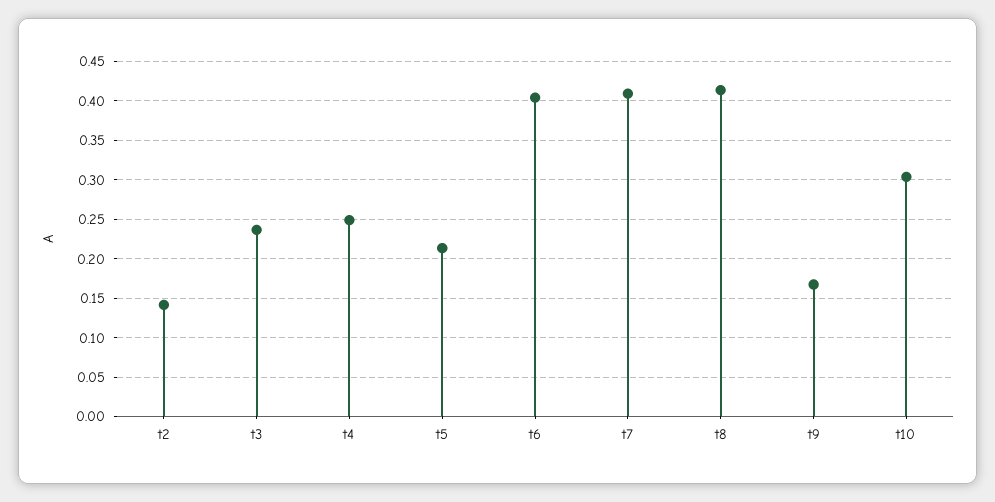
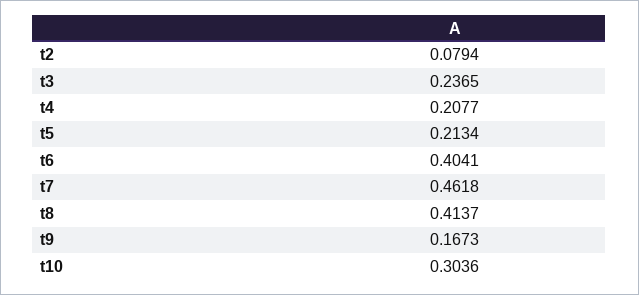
t2: 0.14 -> 0.0794
t4: 0.25 -> 0.2077
t7: 0.41 -> 0.4618

